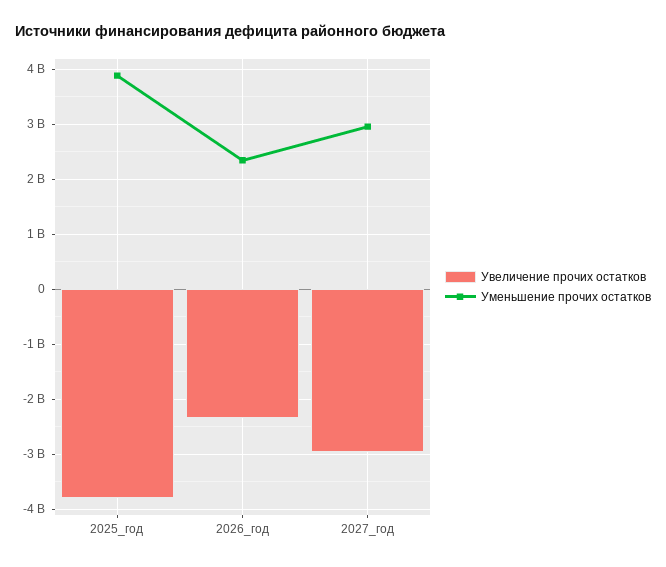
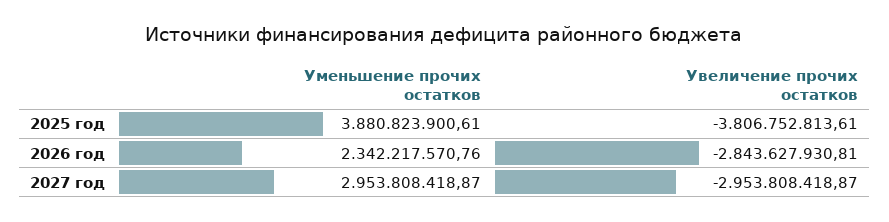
Увеличение прочих остатков, 2026_год: -2400000000 -> -2843627930.81

